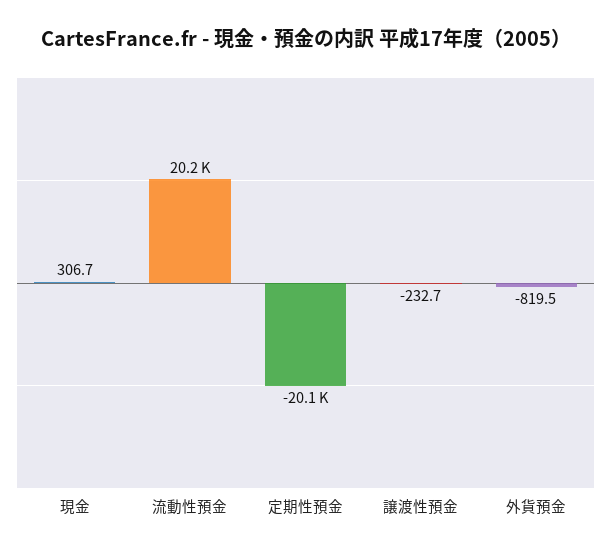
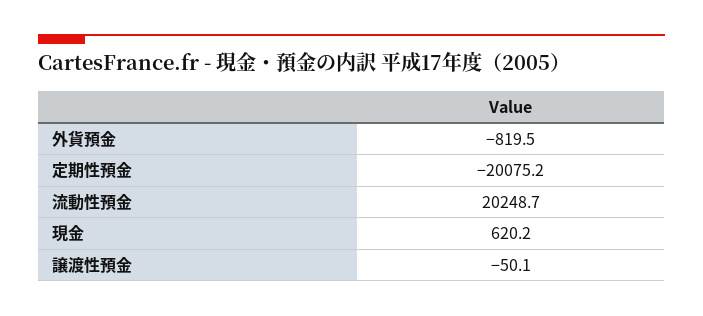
現金: 306.7 -> 620.2
譲渡性預金: -232.7 -> -50.1

